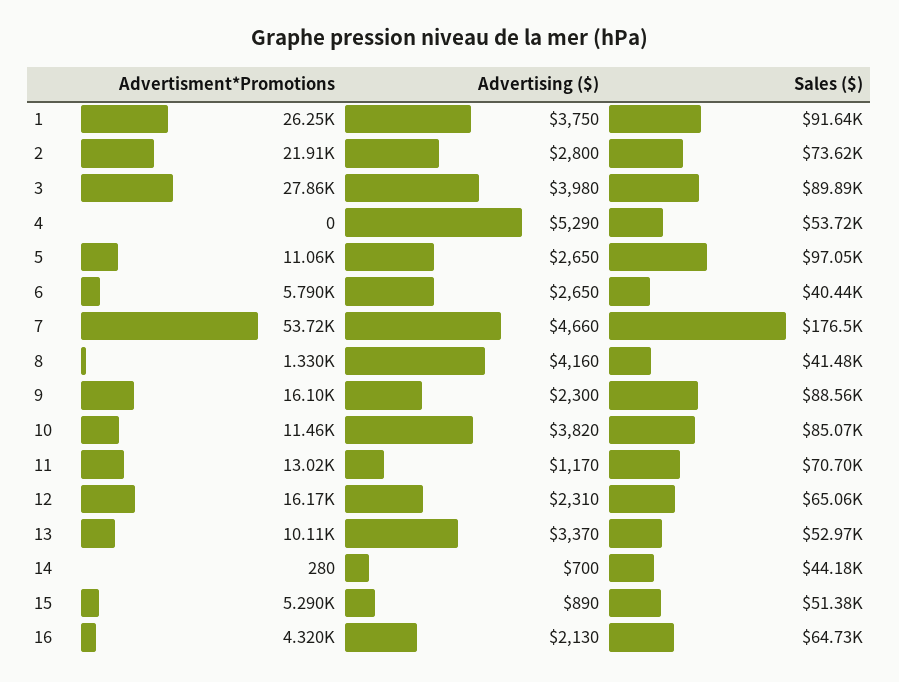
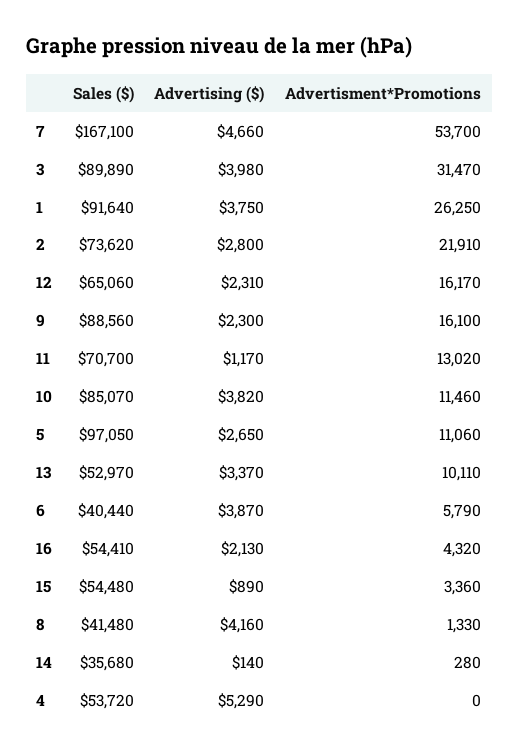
Advertisment*Promotions, 3: 27860 -> 31470
Advertising ($), 6: 2650 -> 3870
Advertisment*Promotions, 7: 53720 -> 53700
Sales ($), 7: 176500 -> 167100
Advertising ($), 14: 700 -> 140
Sales ($), 14: 44180 -> 35680
Advertisment*Promotions, 15: 5290 -> 3360
Sales ($), 15: 51380 -> 54480
Sales ($), 16: 64730 -> 54410

